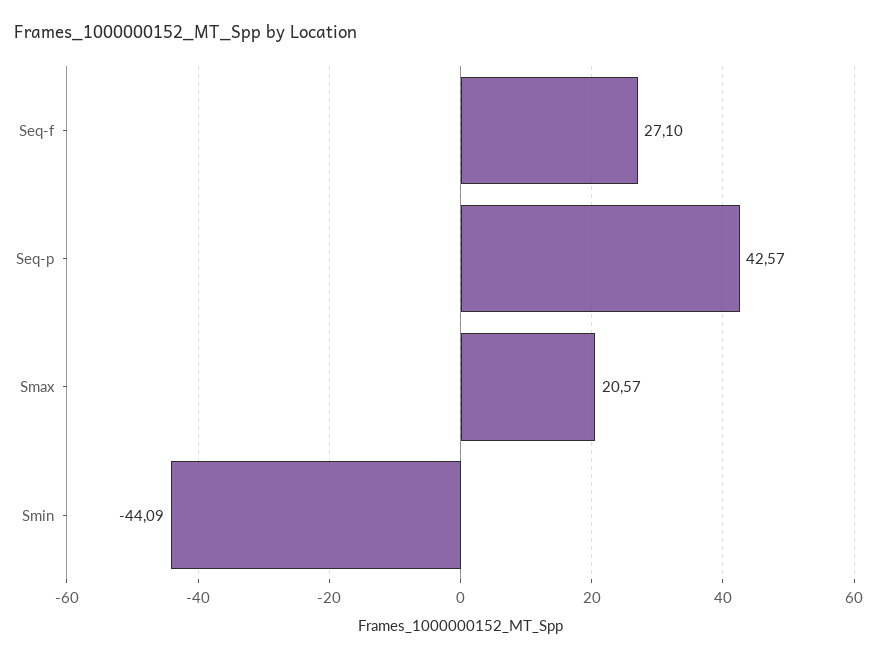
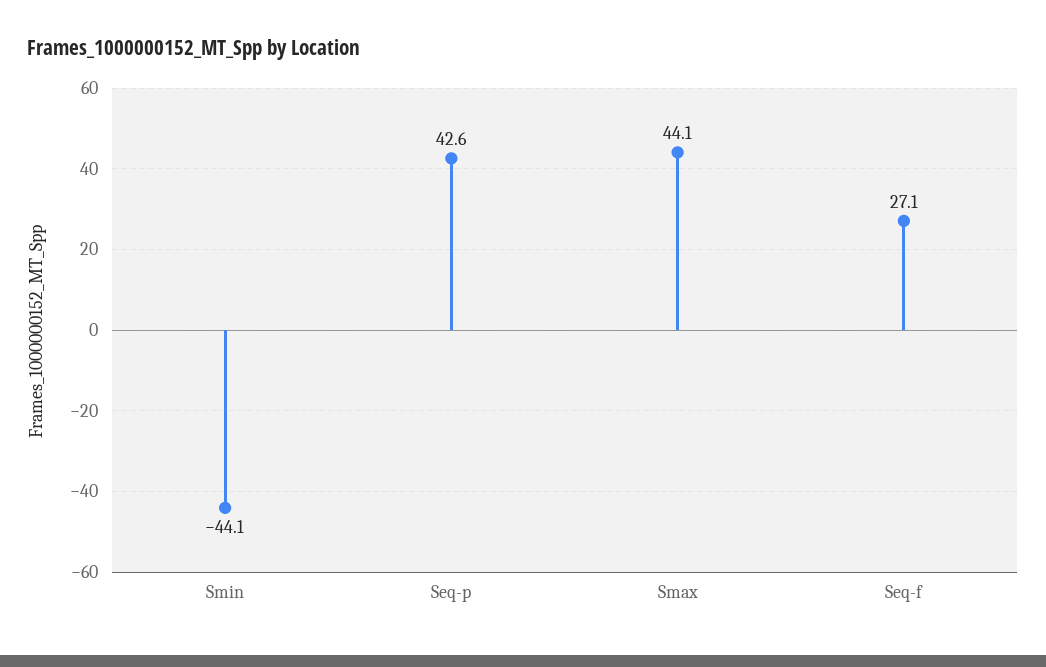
Smax: 20.57 -> 44.1

